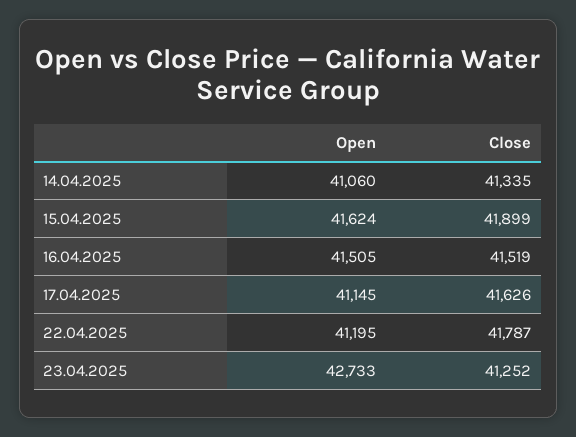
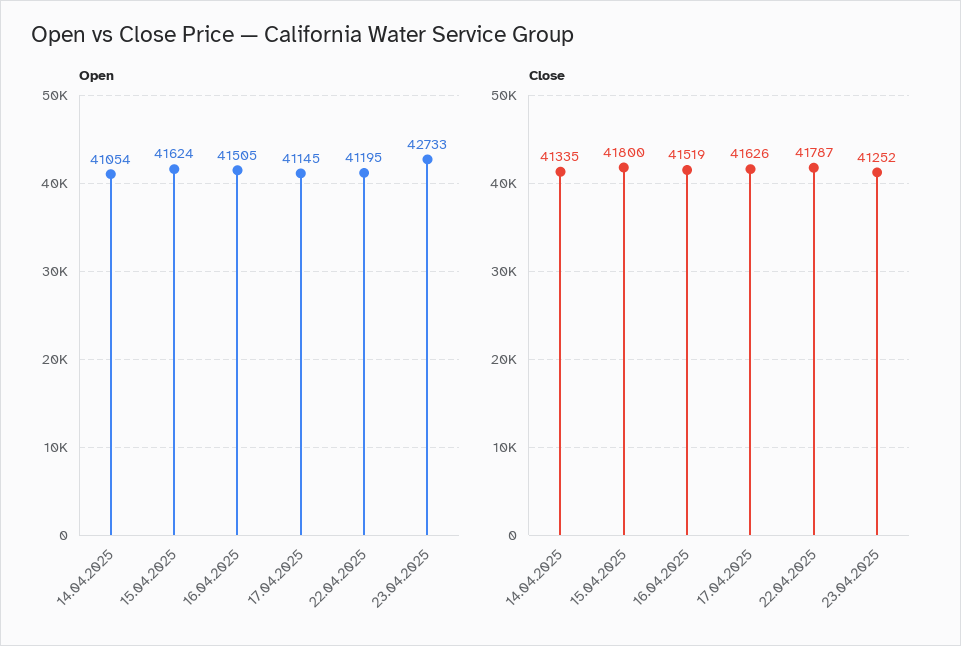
Open, 14.04.2025: 41060 -> 41054
Close, 15.04.2025: 41899 -> 41800

